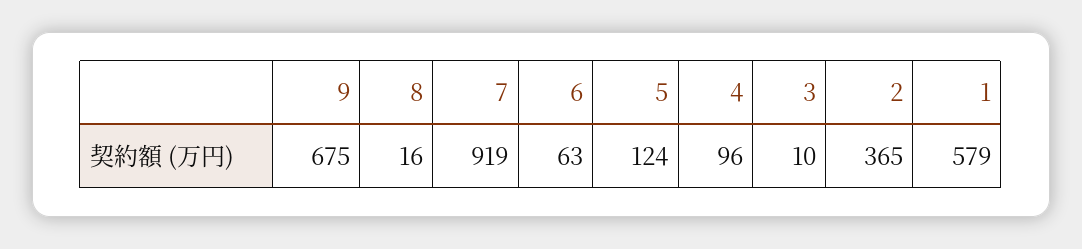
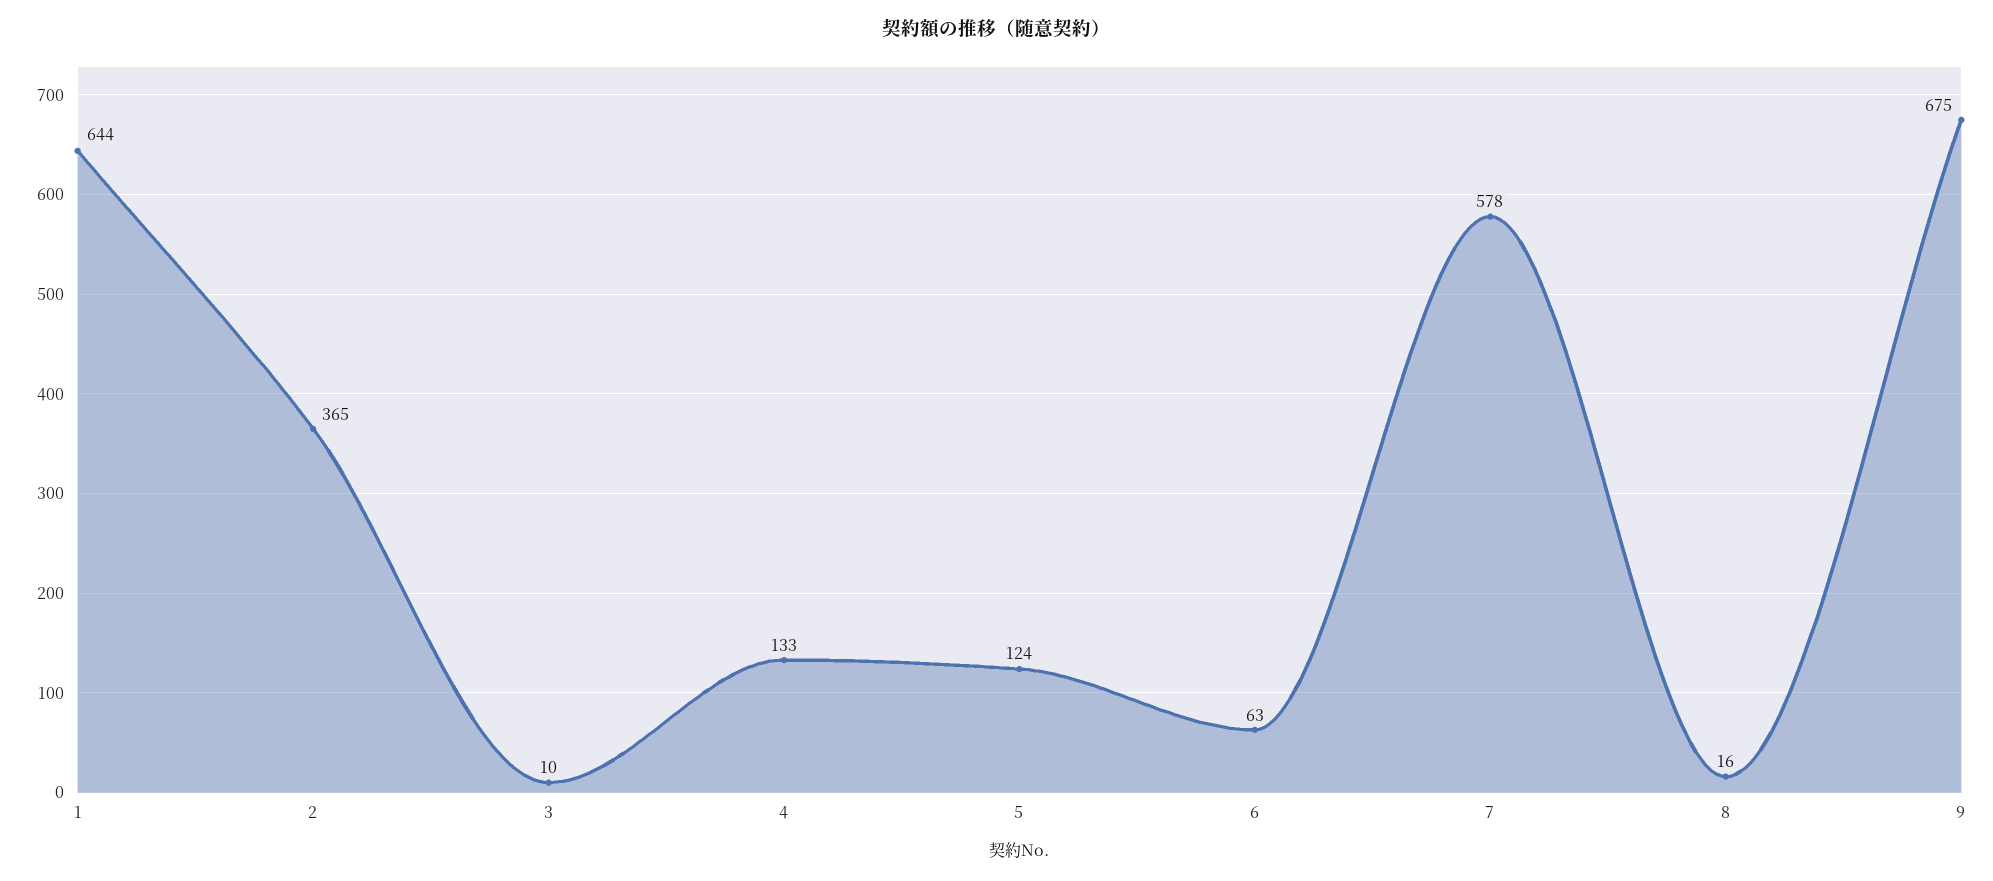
7: 919 -> 578
4: 96 -> 133
1: 579 -> 644

